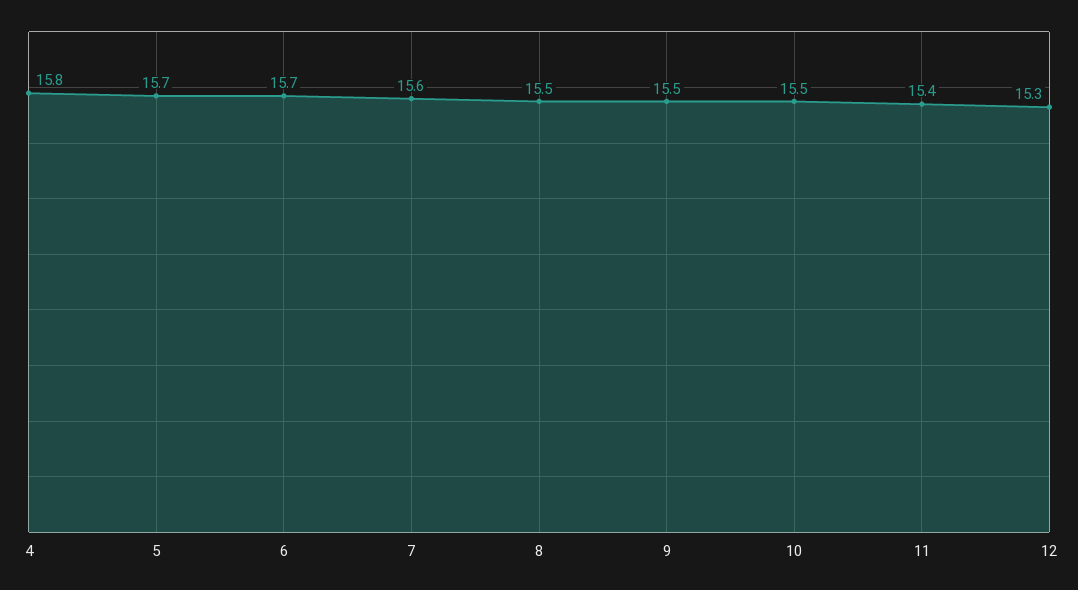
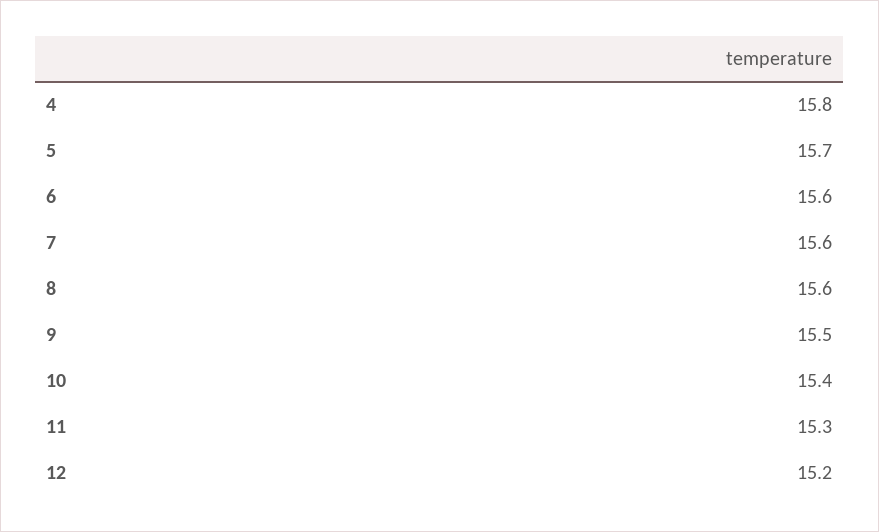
6: 15.7 -> 15.6
8: 15.5 -> 15.6
10: 15.5 -> 15.4
11: 15.4 -> 15.3
12: 15.3 -> 15.2

